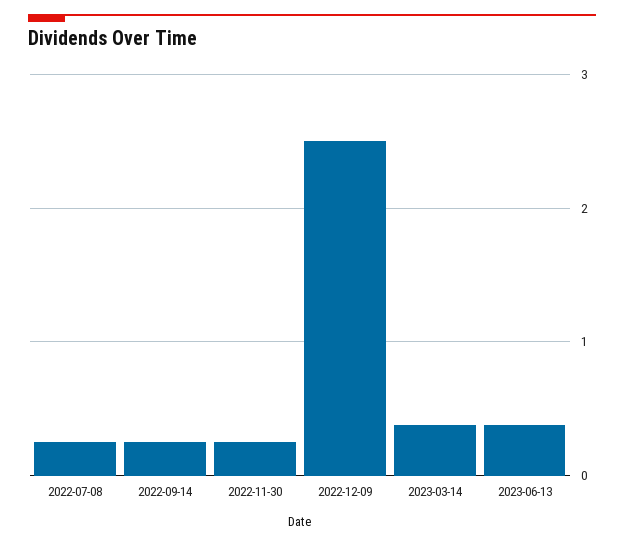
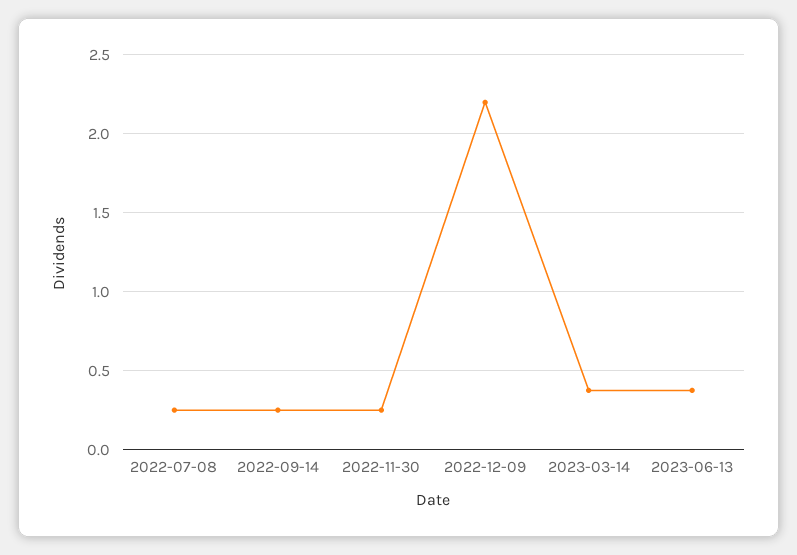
2022-12-09: 2.5 -> 2.2

